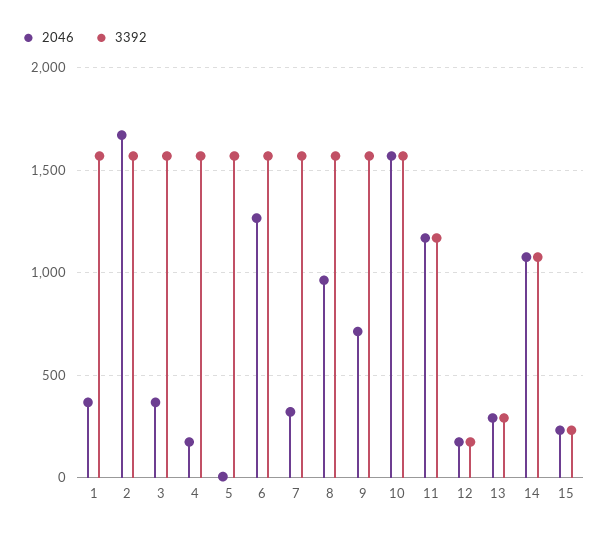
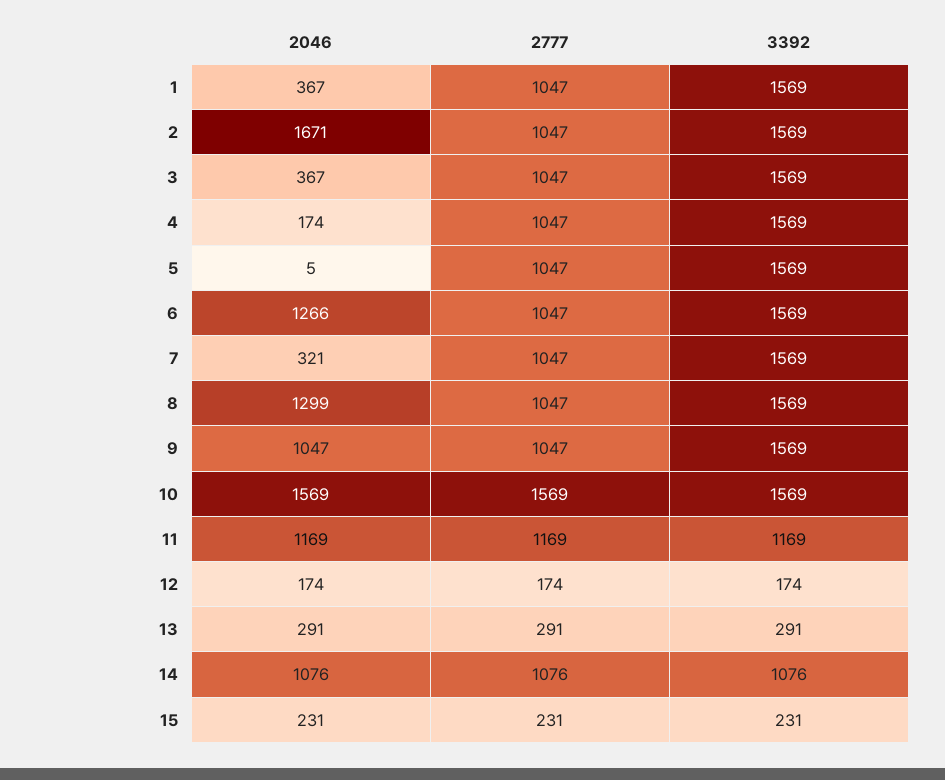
2046, 8: 950 -> 1299
2046, 9: 700 -> 1047
2777, 1: none -> 1047
2777, 2: none -> 1047
2777, 3: none -> 1047
2777, 4: none -> 1047
2777, 5: none -> 1047
2777, 6: none -> 1047
2777, 7: none -> 1047
2777, 8: none -> 1047
2777, 9: none -> 1047
2777, 10: none -> 1569
2777, 11: none -> 1169
2777, 12: none -> 174
2777, 13: none -> 291
2777, 14: none -> 1076
2777, 15: none -> 231

